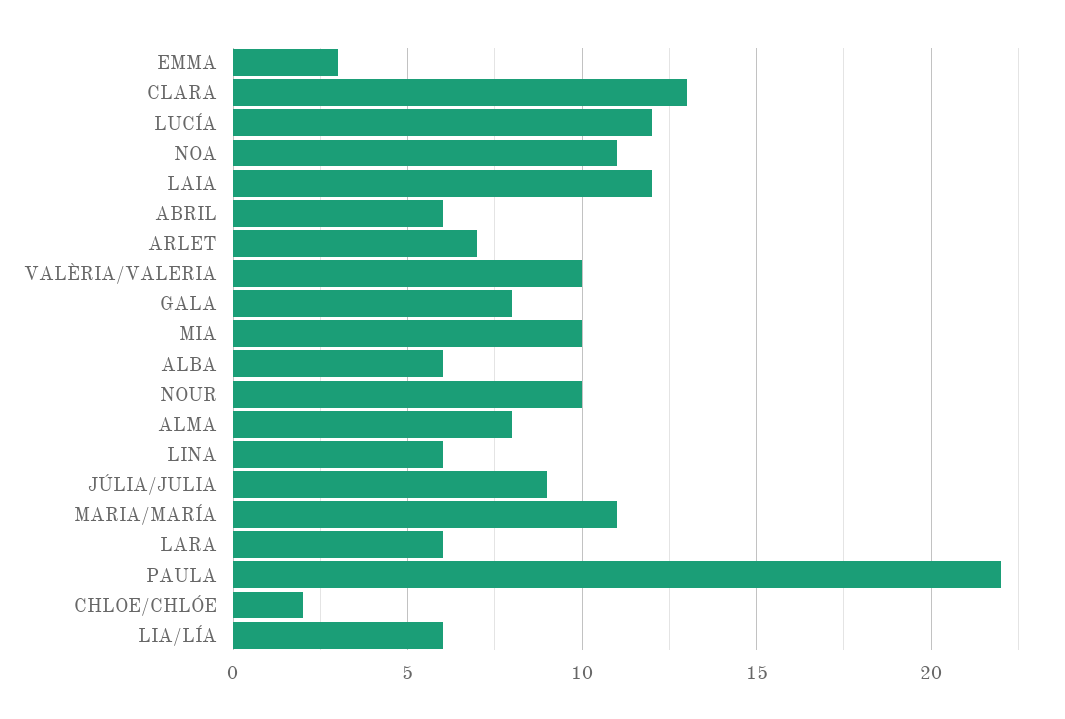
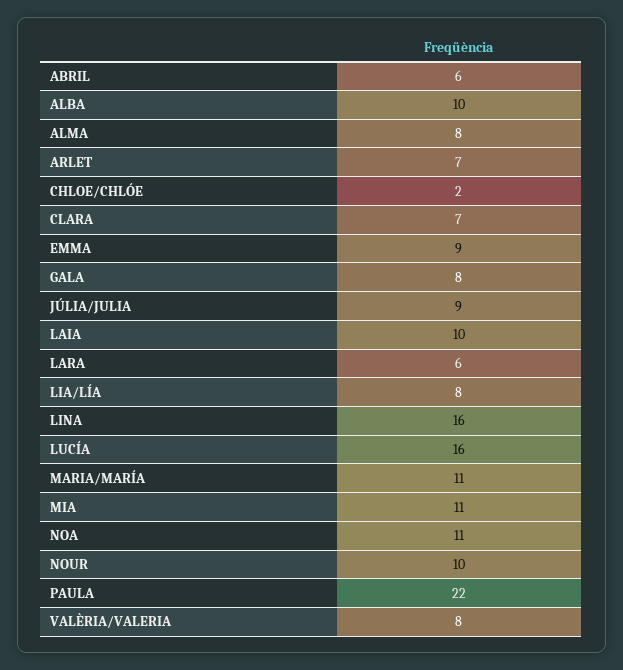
EMMA: 3 -> 9
CLARA: 13 -> 7
LUCÍA: 12 -> 16
LAIA: 12 -> 10
VALÈRIA/VALERIA: 10 -> 8
MIA: 10 -> 11
ALBA: 6 -> 10
LINA: 6 -> 16
LIA/LÍA: 6 -> 8

